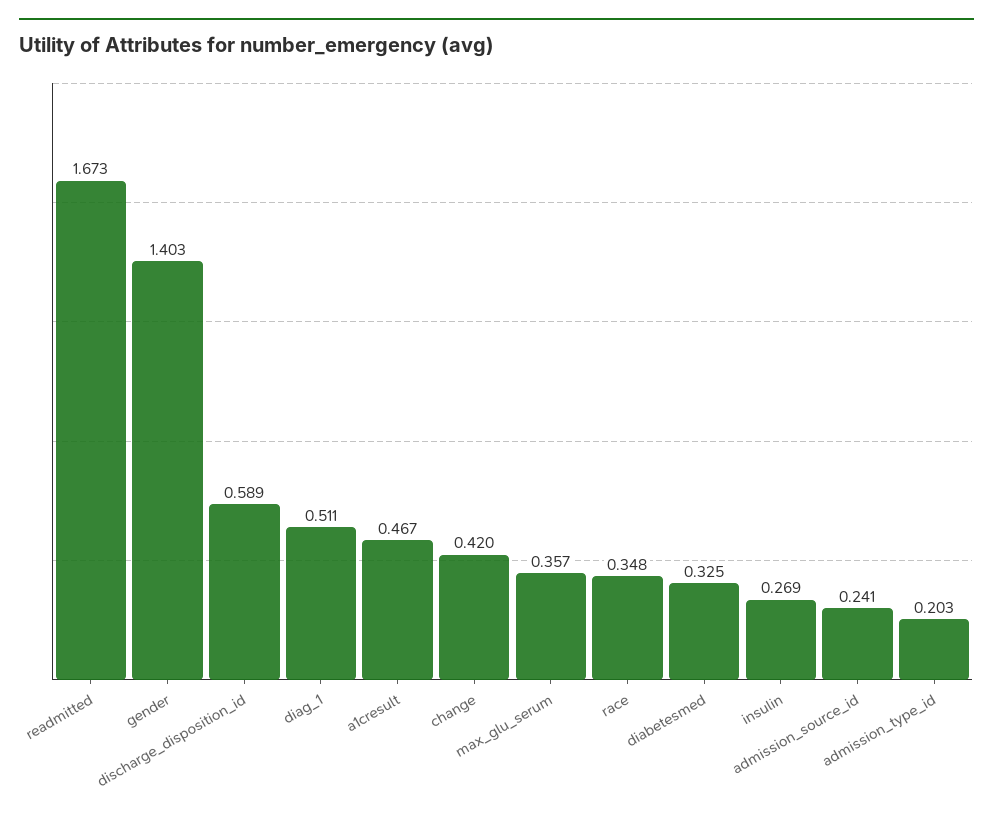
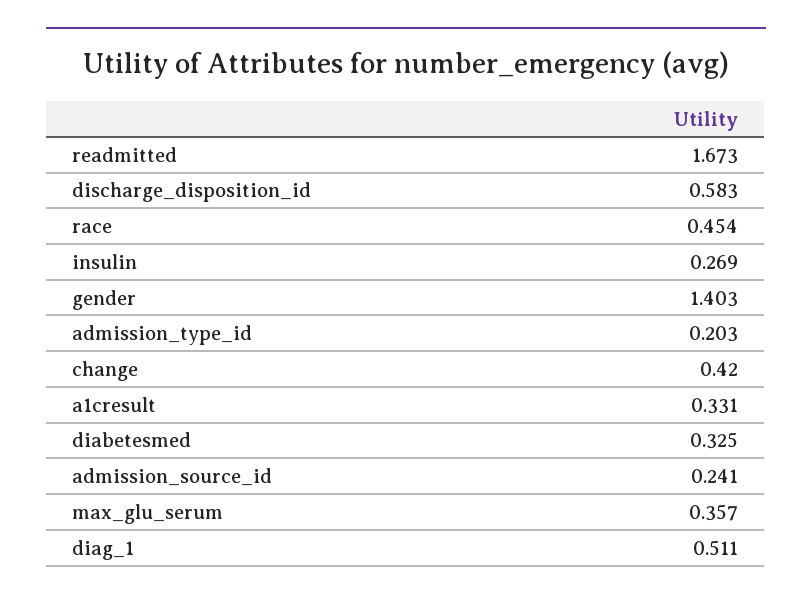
discharge_disposition_id: 0.589 -> 0.583
a1cresult: 0.467 -> 0.331
race: 0.348 -> 0.454

